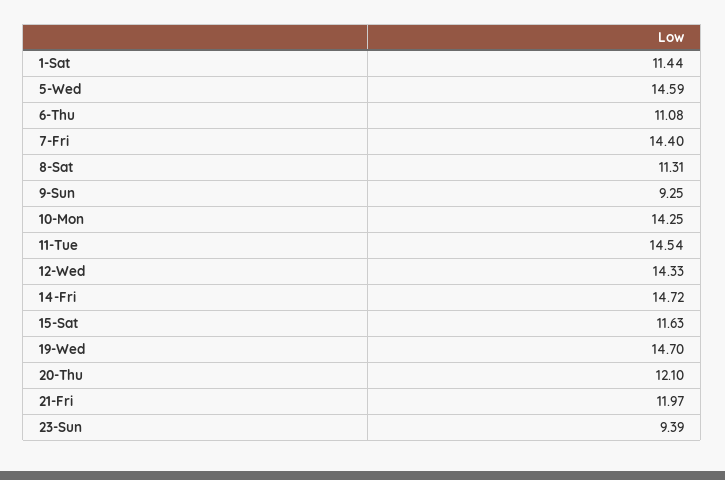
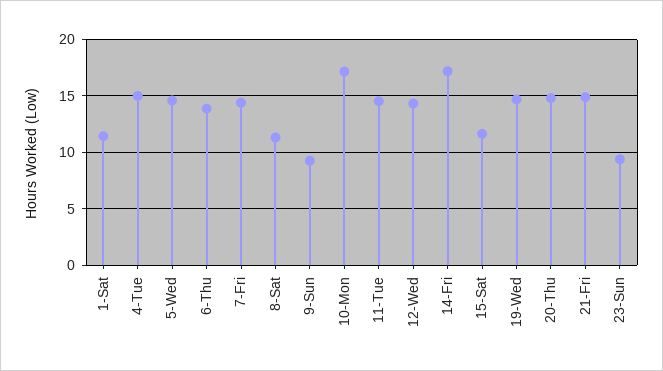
6-Thu: 11.08 -> 14
10-Mon: 14.25 -> 17
14-Fri: 14.72 -> 17
20-Thu: 12.1 -> 15
21-Fri: 11.97 -> 15
4-Tue: none -> 15

